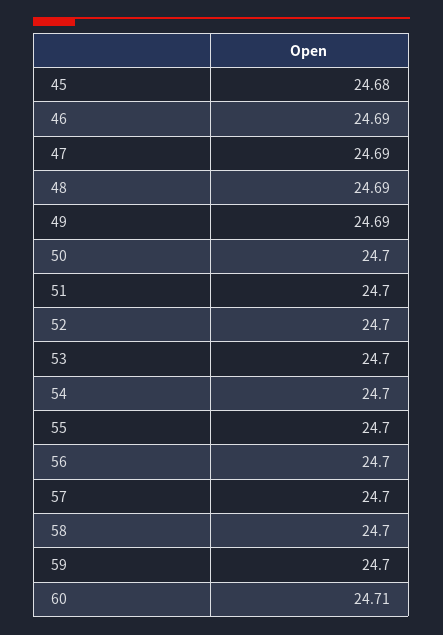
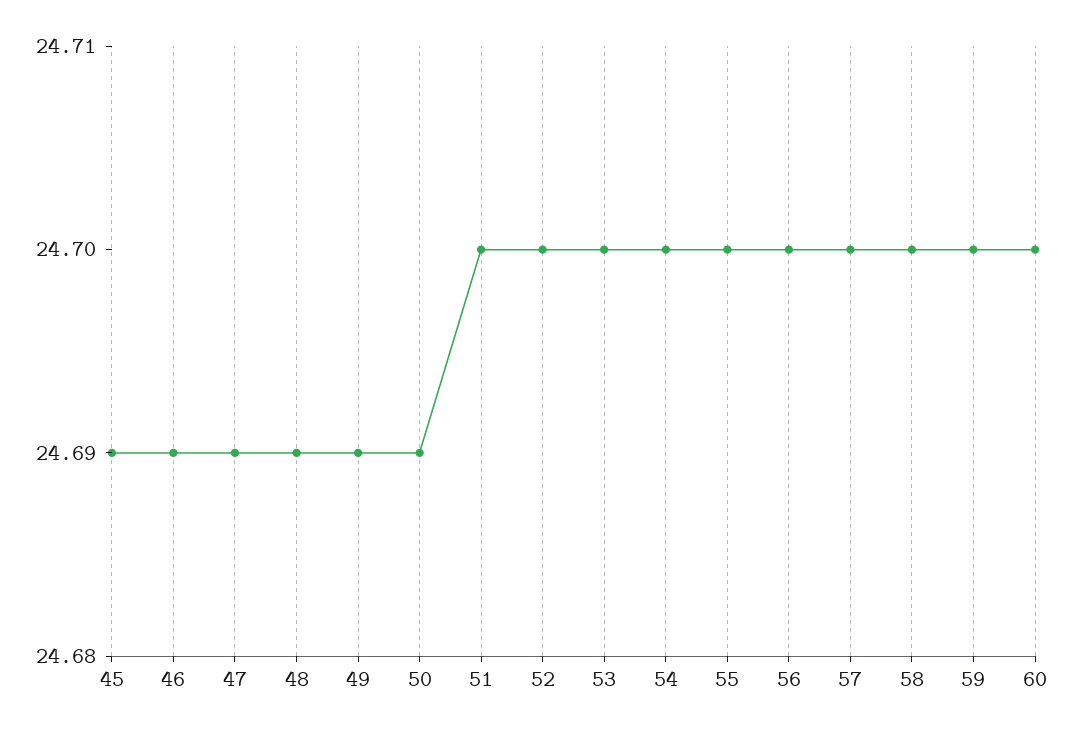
45: 24.68 -> 24.69
50: 24.7 -> 24.69
60: 24.71 -> 24.7

